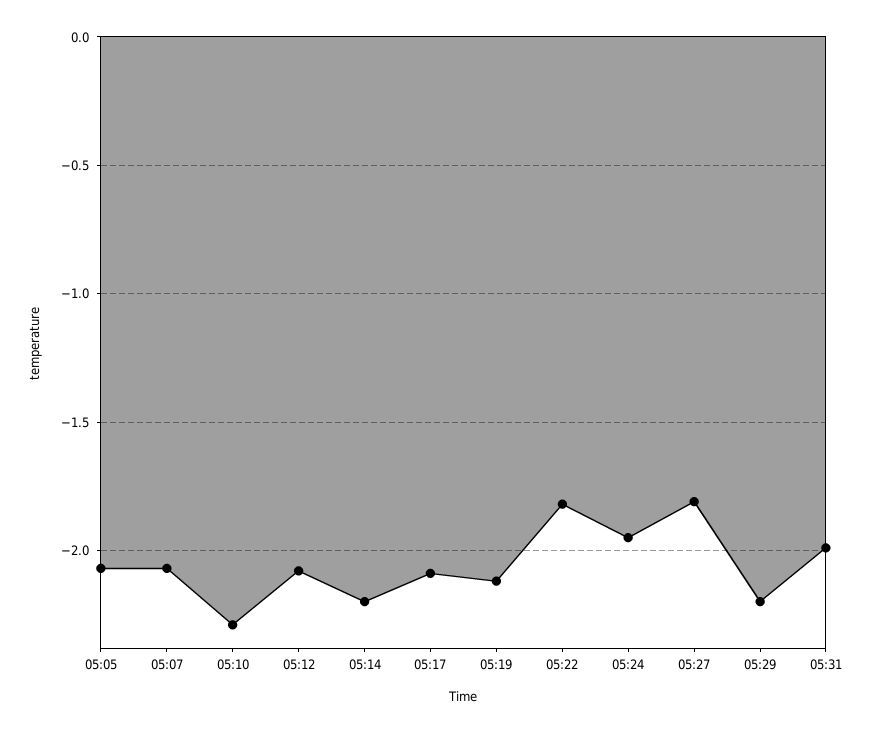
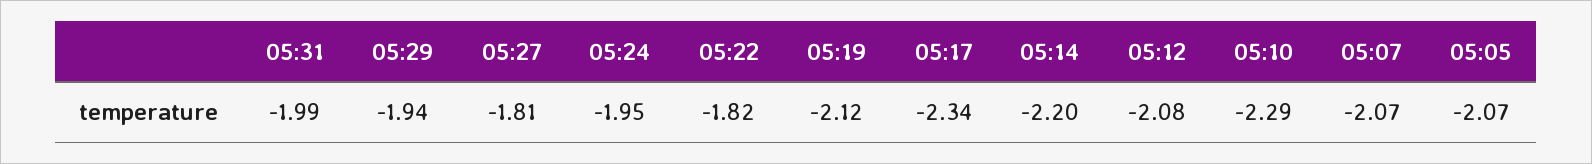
05:17: -2.1 -> -2.34
05:29: -2.2 -> -1.94

